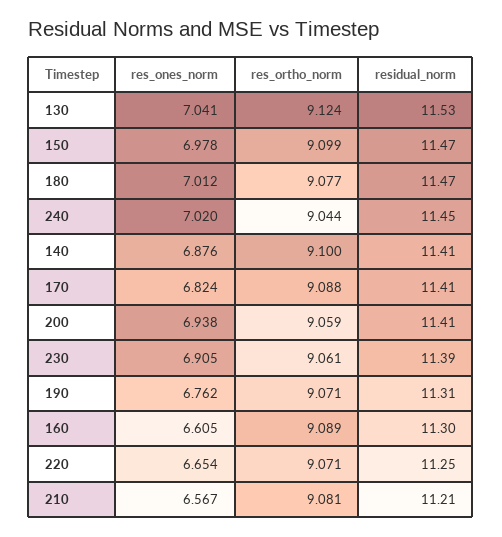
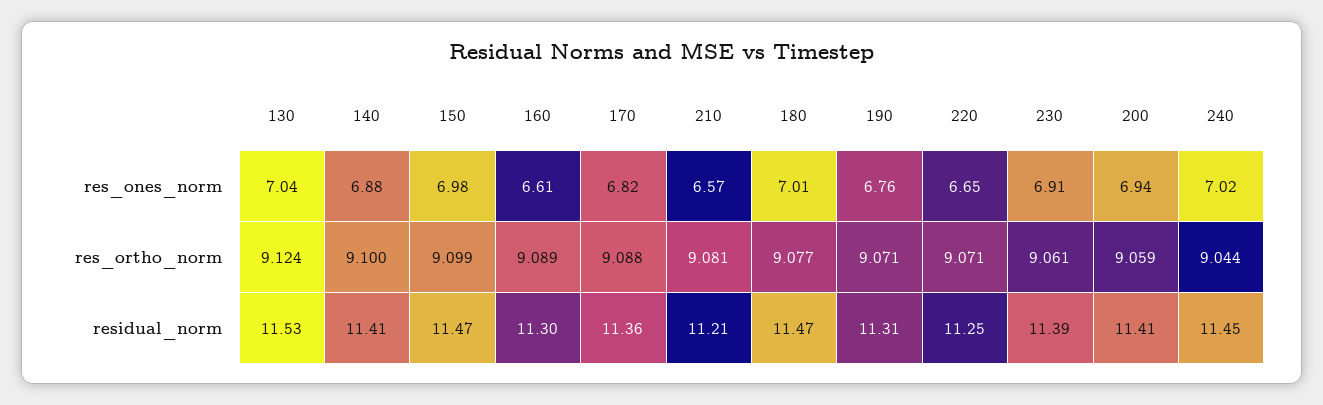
residual_norm, 170: 11.41 -> 11.36

